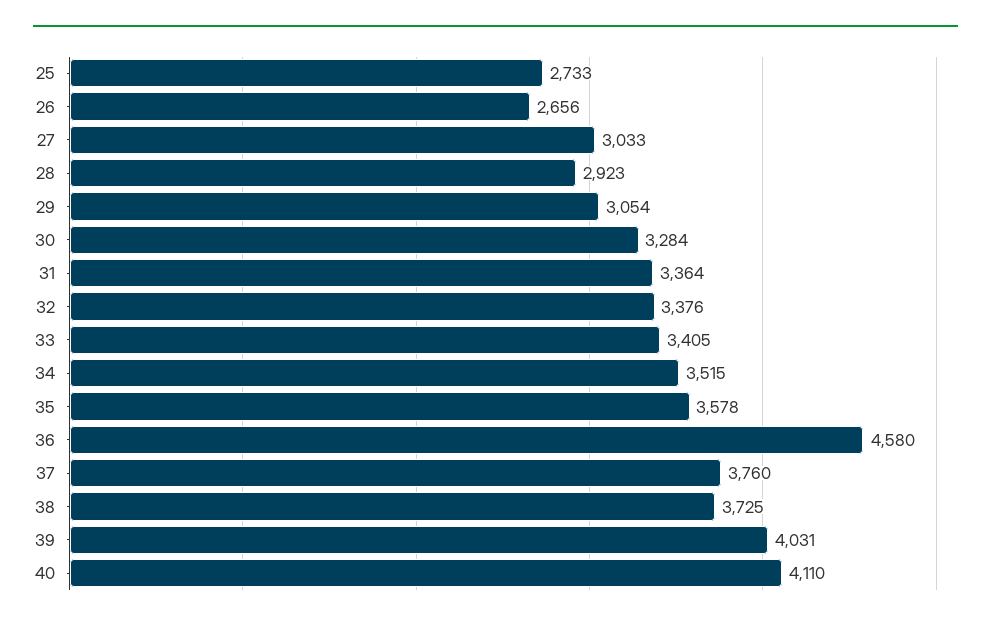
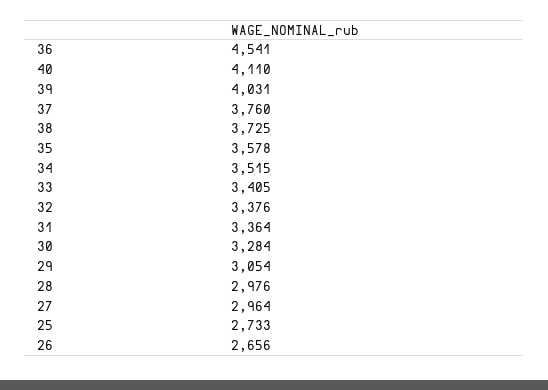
27: 3033 -> 2964
28: 2923 -> 2976
36: 4580 -> 4541

